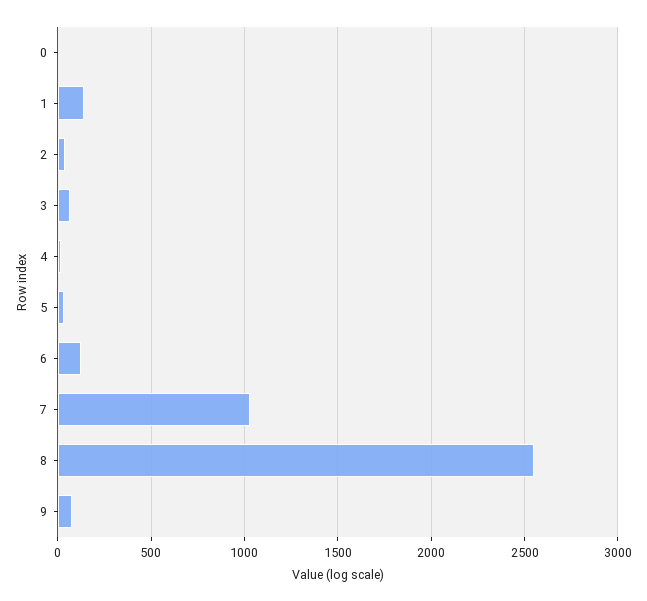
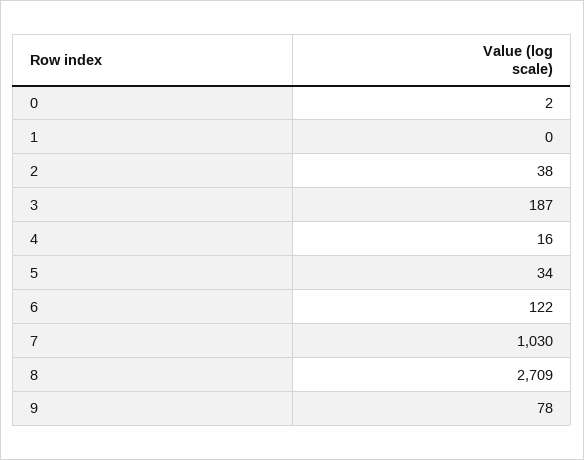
1: 150 -> 0
3: 50 -> 187
8: 2550 -> 2709

